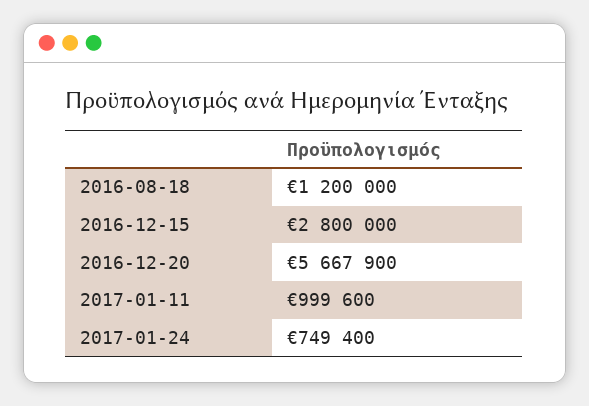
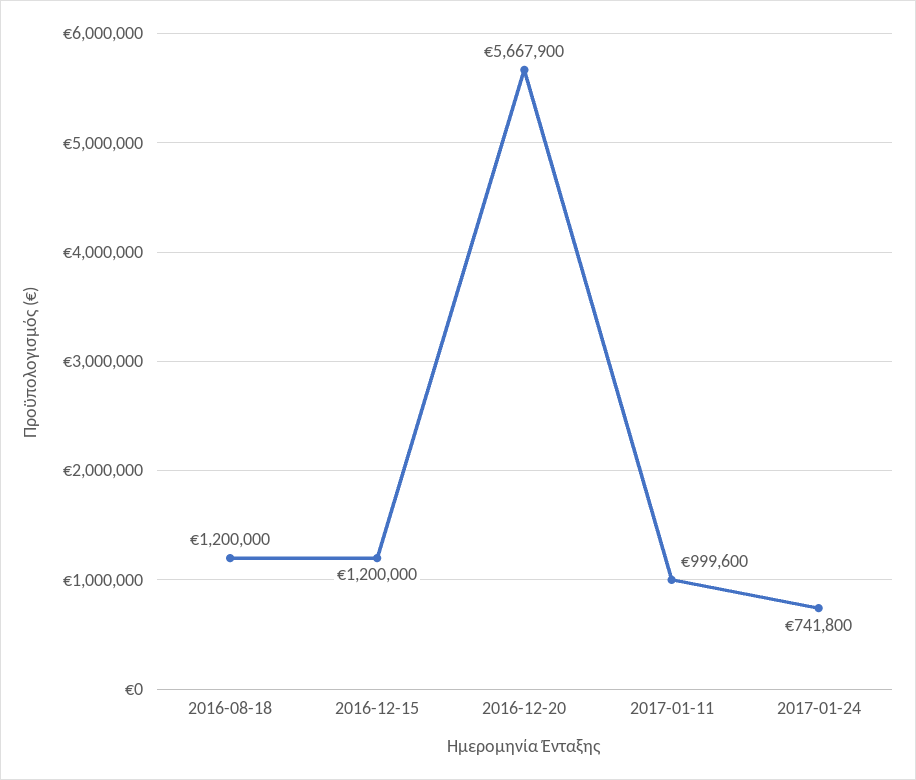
2016-12-15: 2800000 -> 1200000
2017-01-24: 749400 -> 741800

